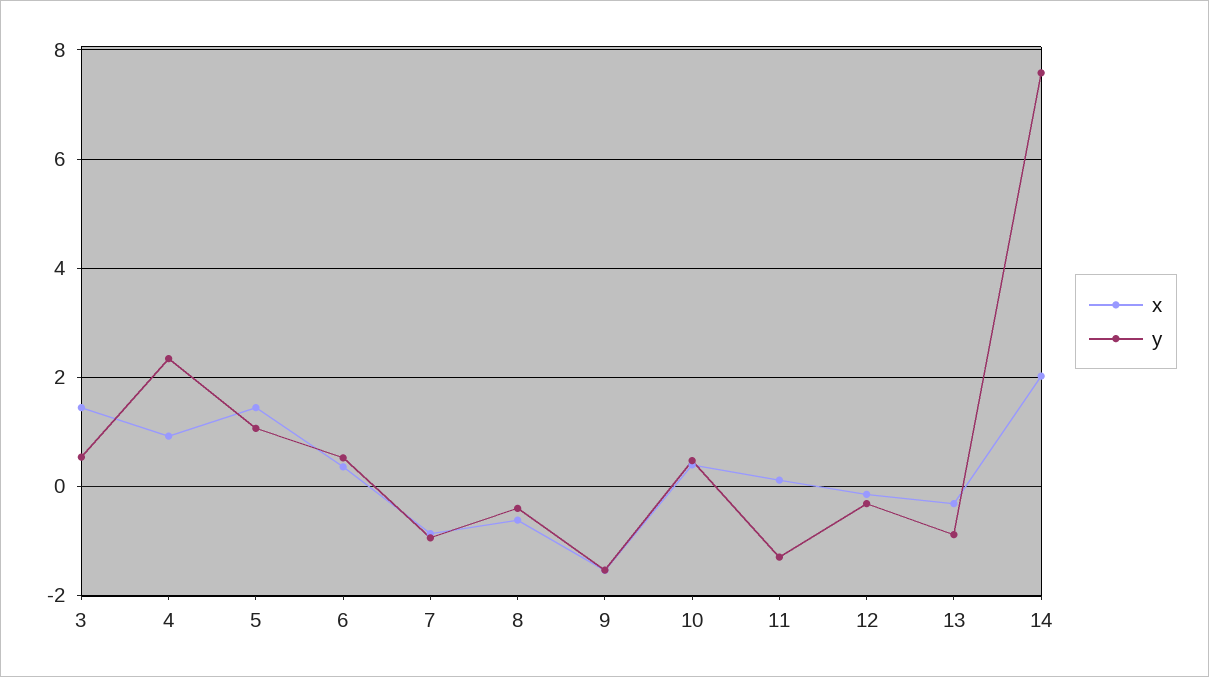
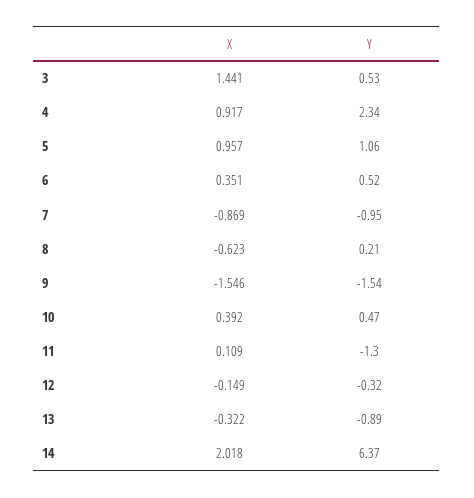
x, 5: 1.4 -> 0.957
y, 8: -0.4 -> 0.21
y, 14: 7.6 -> 6.37

